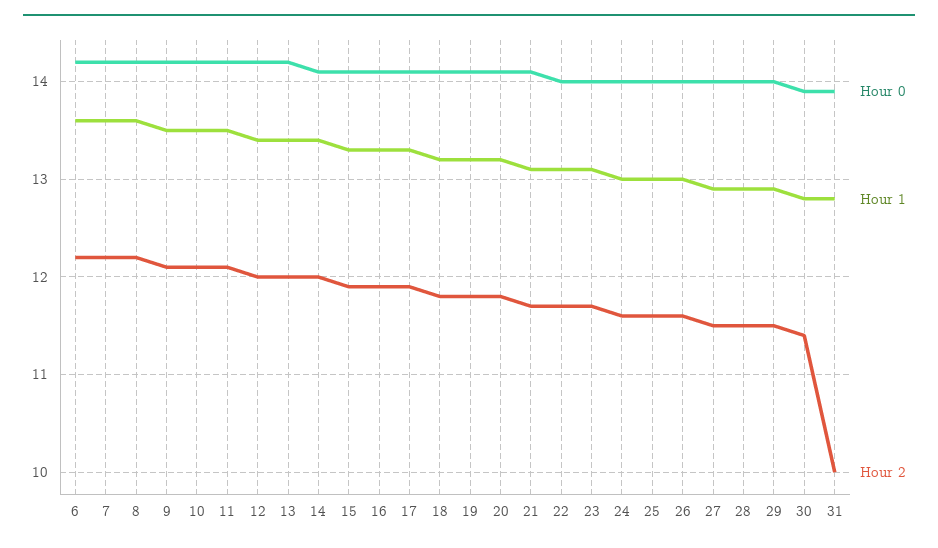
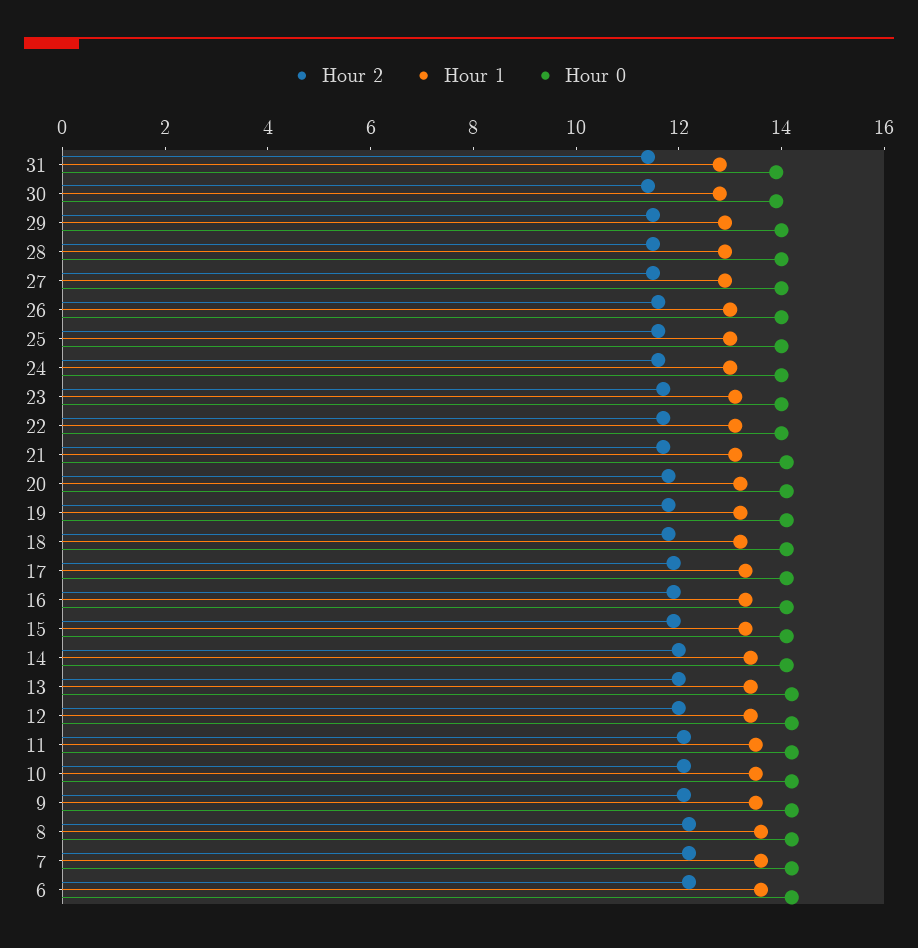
Hour 2, 31: 10 -> 11.5

